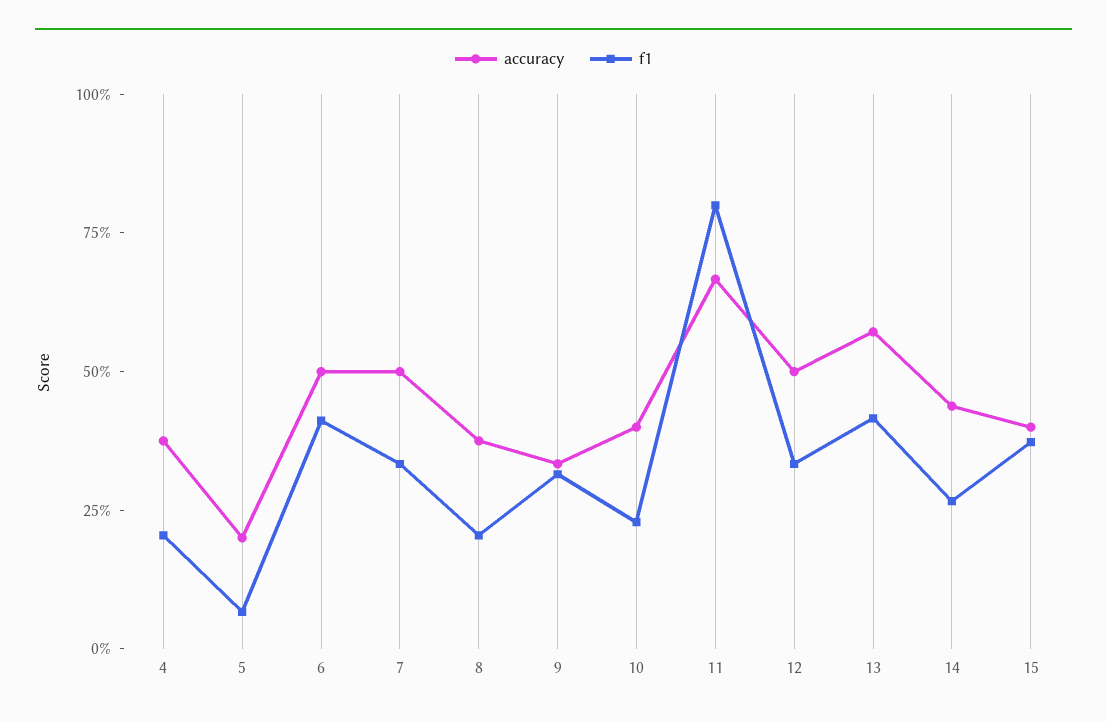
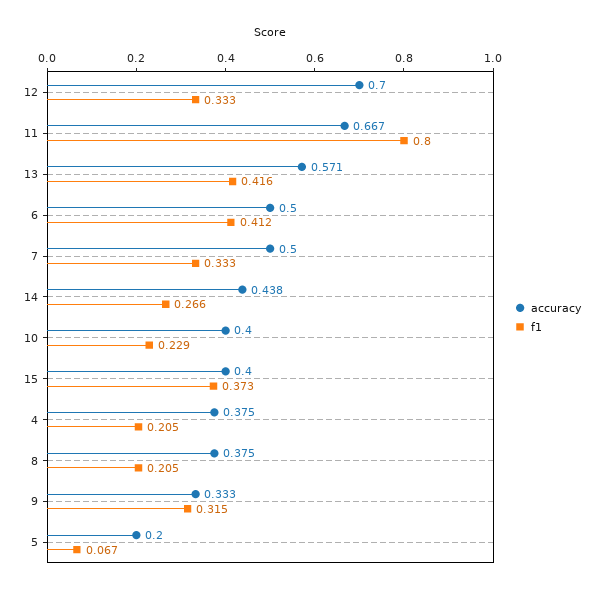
accuracy, 12: 0.5 -> 0.7

